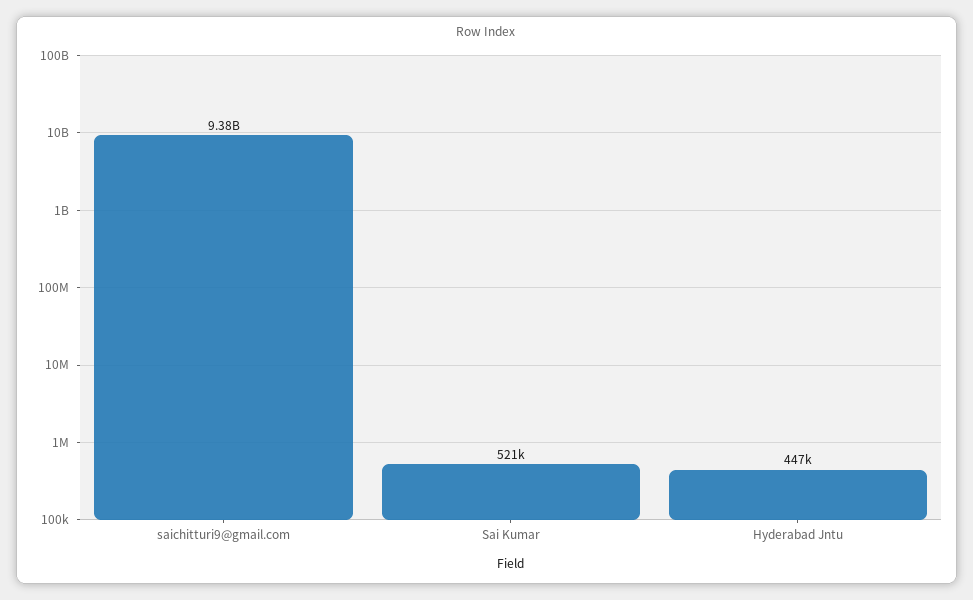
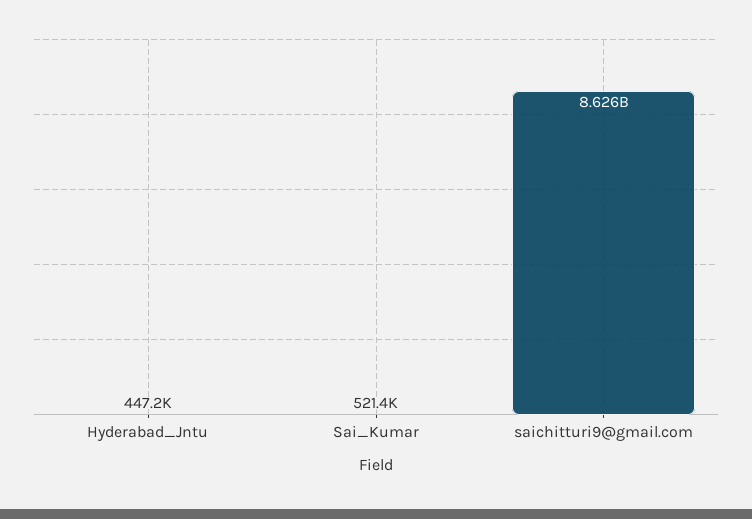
saichitturi9@gmail.com: 9380000000 -> 8626000000

